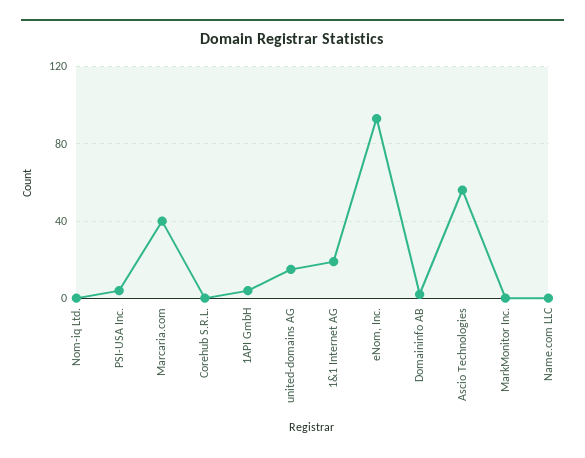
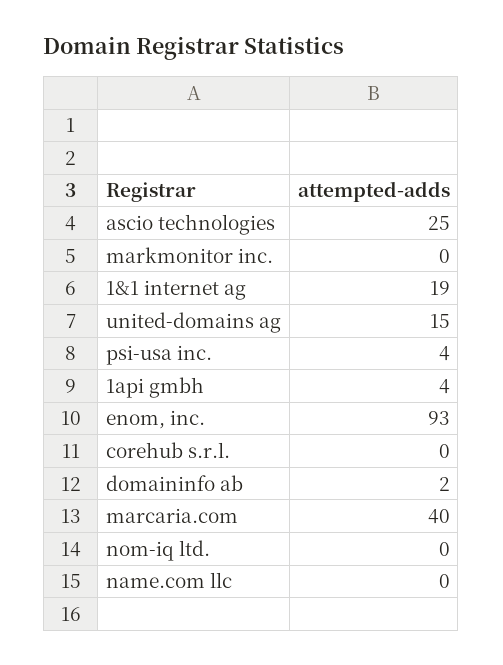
Ascio Technologies: 55 -> 25

